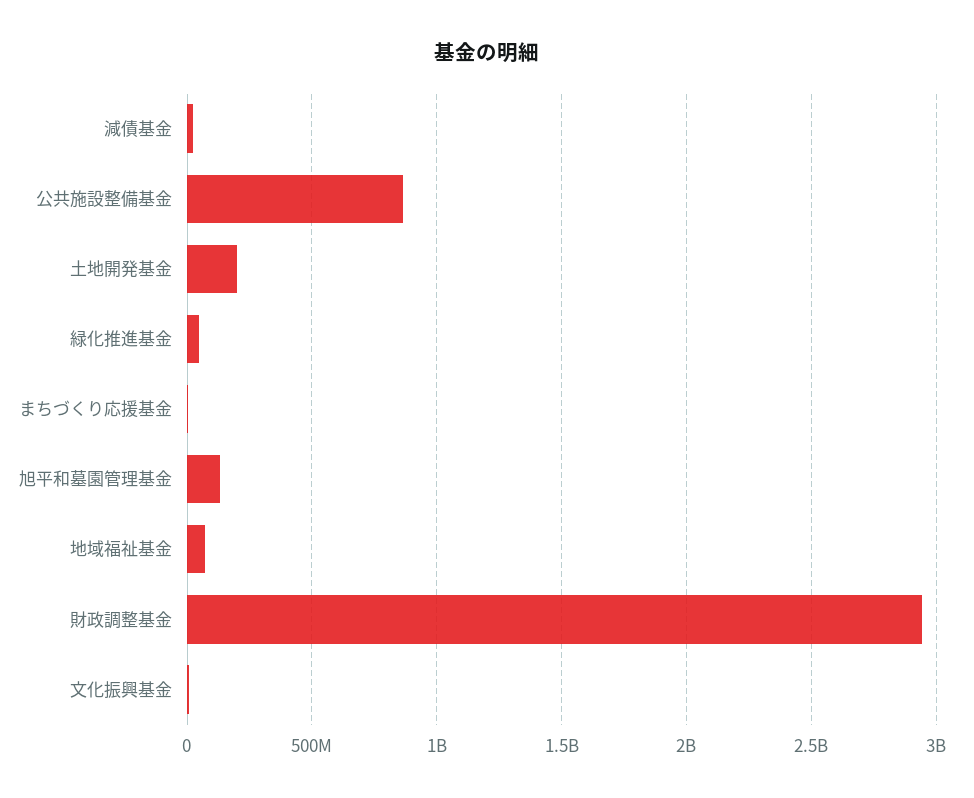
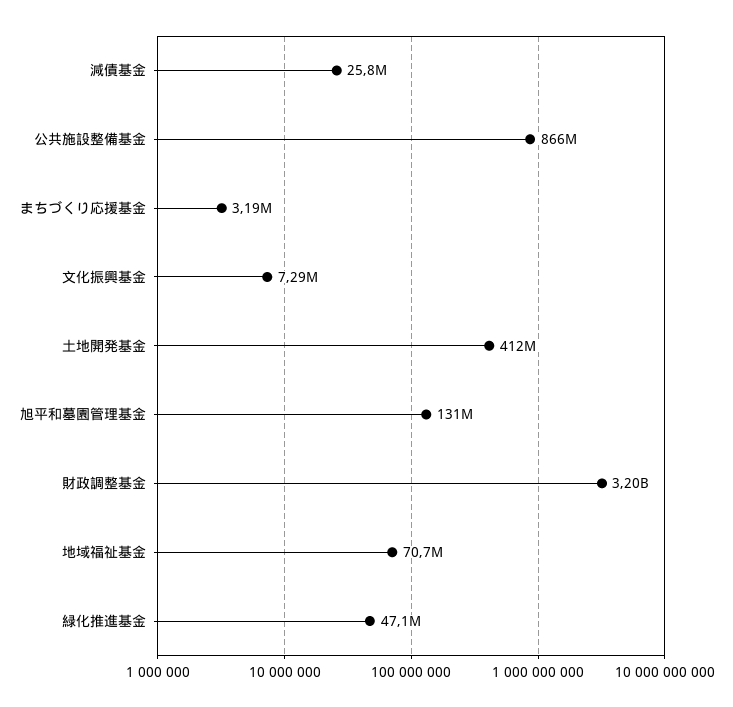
土地開発基金: 200000000 -> 412000000
財政調整基金: 2950000000 -> 3200000000

